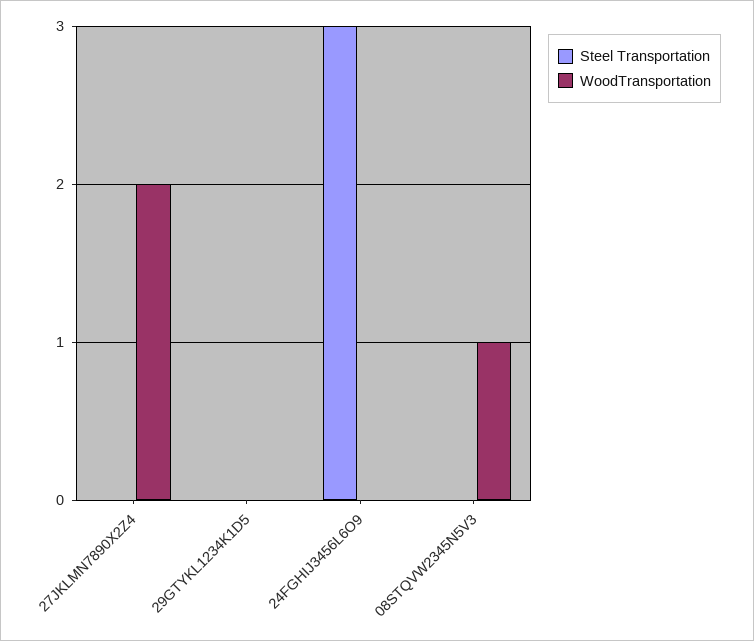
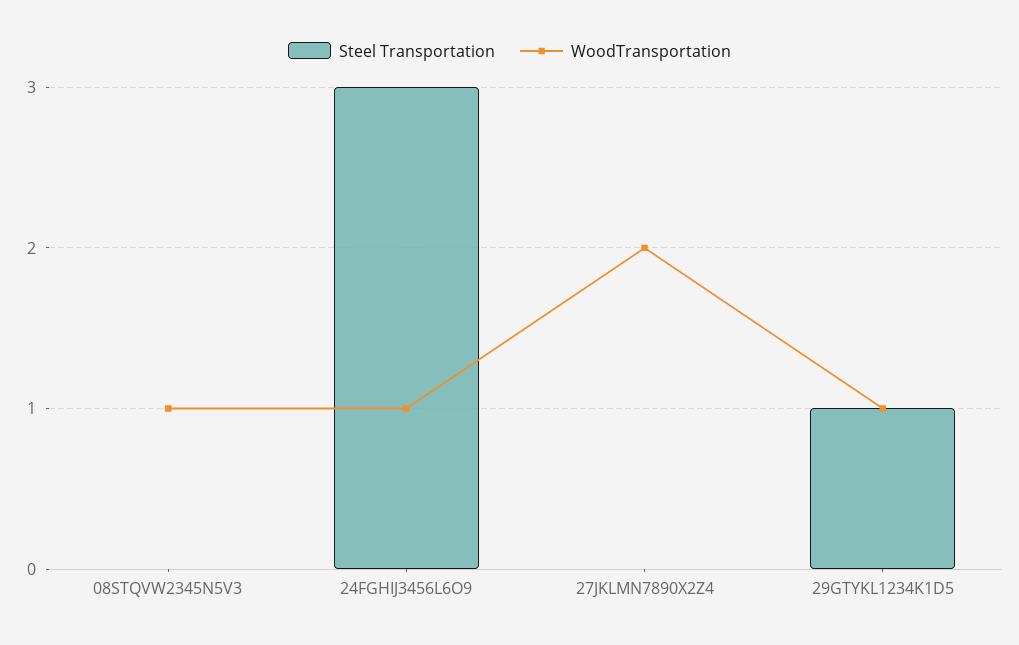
Steel Transportation, 29GTYKL1234K1D5: 0 -> 1
WoodTransportation, 29GTYKL1234K1D5: 0 -> 1
WoodTransportation, 24FGHIJ3456L6O9: 0 -> 1

